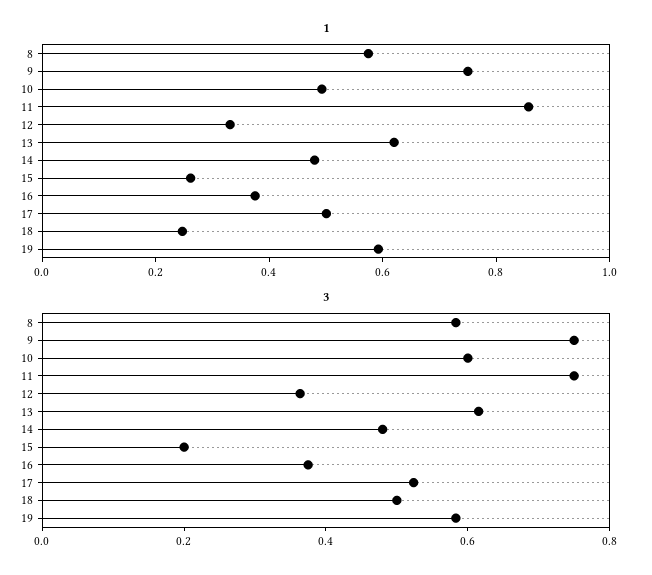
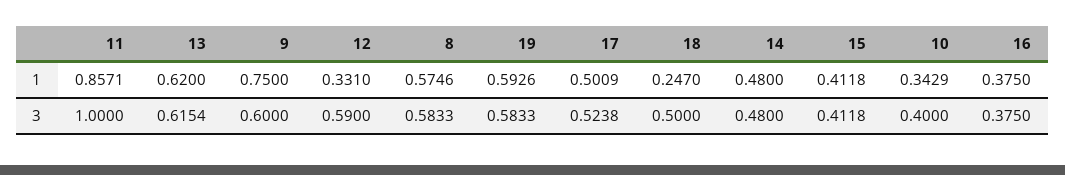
1, 10: 0.5 -> 0.3429
1, 15: 0.25 -> 0.4118
3, 9: 0.75 -> 0.6
3, 10: 0.6 -> 0.4
3, 11: 0.75 -> 1
3, 12: 0.35 -> 0.59
3, 15: 0.2 -> 0.4118

